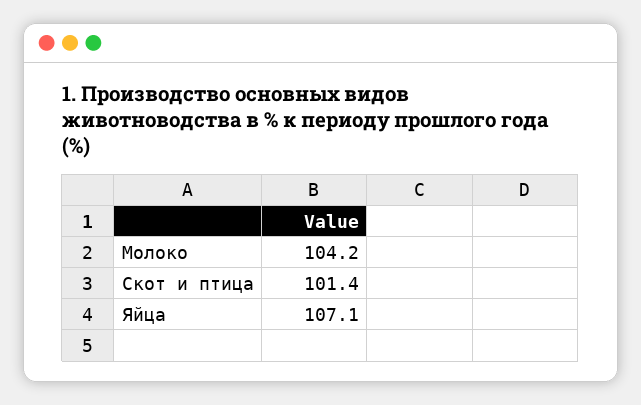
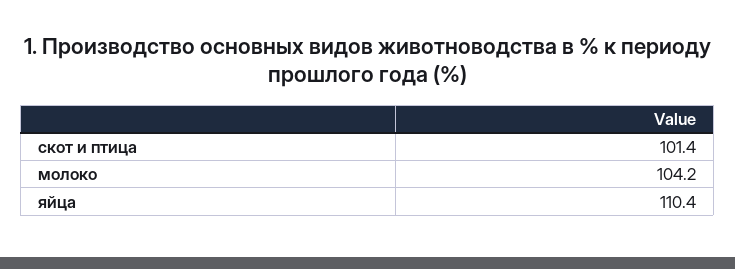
Яйца: 107.1 -> 110.4

